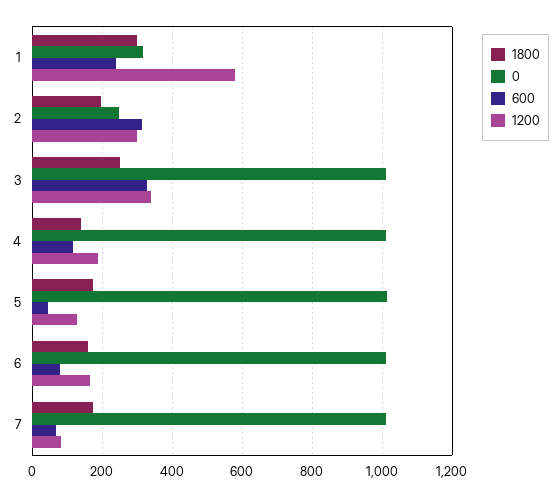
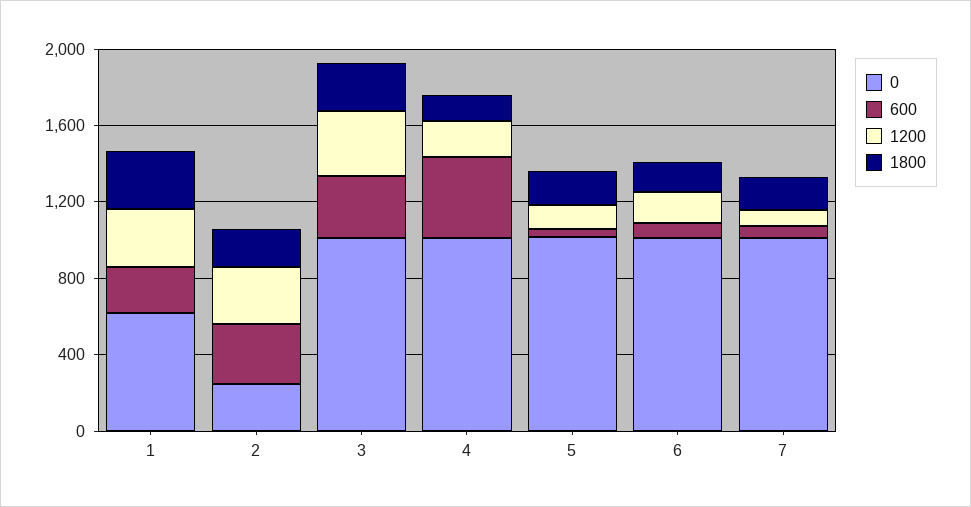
0, 1: 320 -> 600
1200, 1: 580 -> 300
600, 4: 120 -> 400

